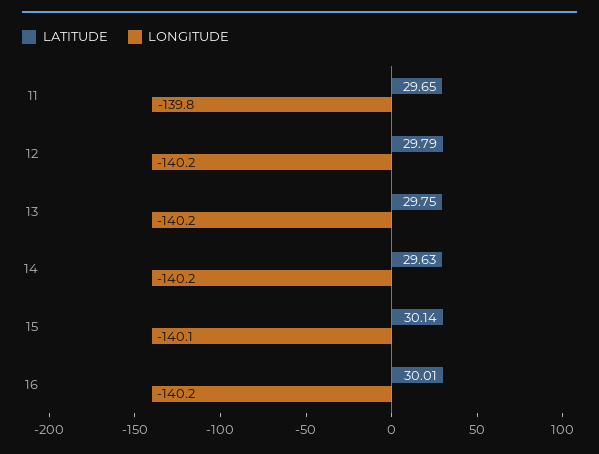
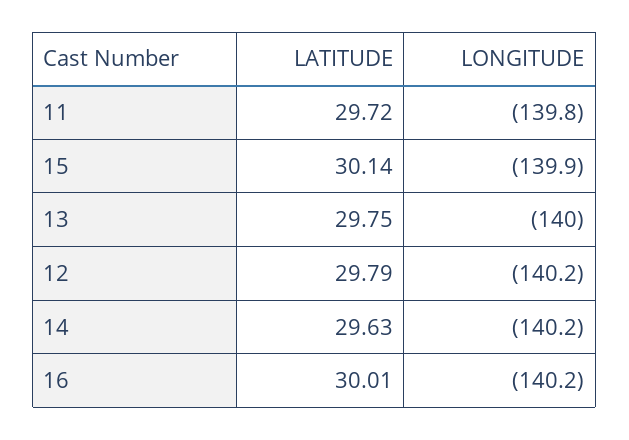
LATITUDE, 11: 29.65 -> 29.72
LONGITUDE, 13: -140.2 -> -140
LONGITUDE, 15: -140.1 -> -139.9

